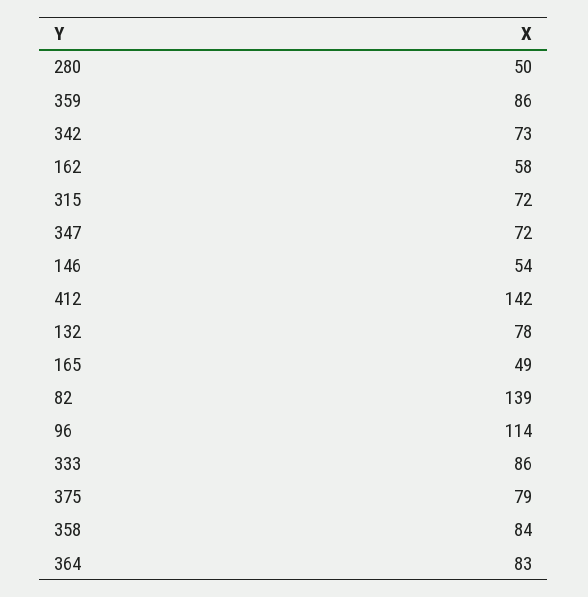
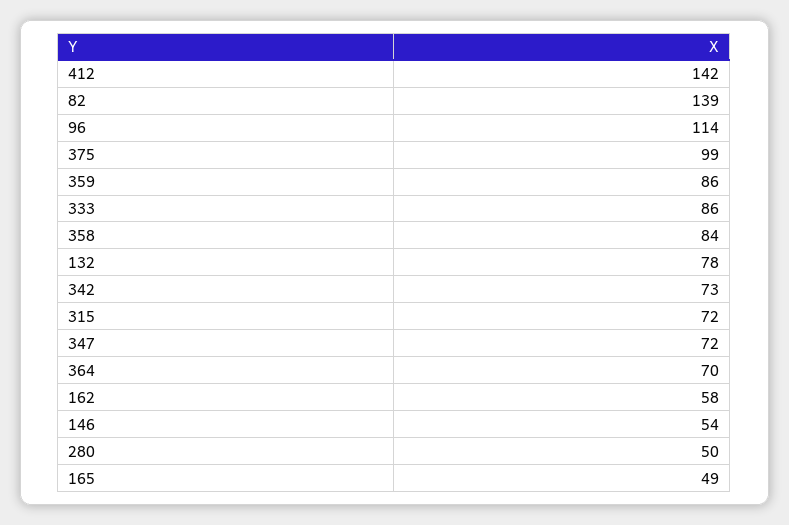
375: 79 -> 99
364: 83 -> 70

